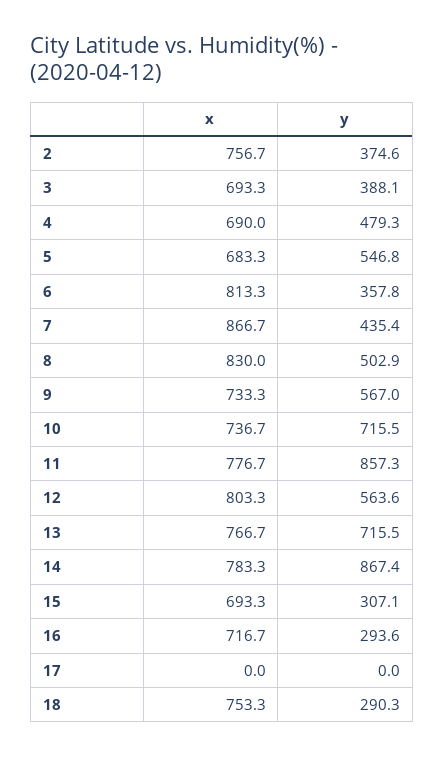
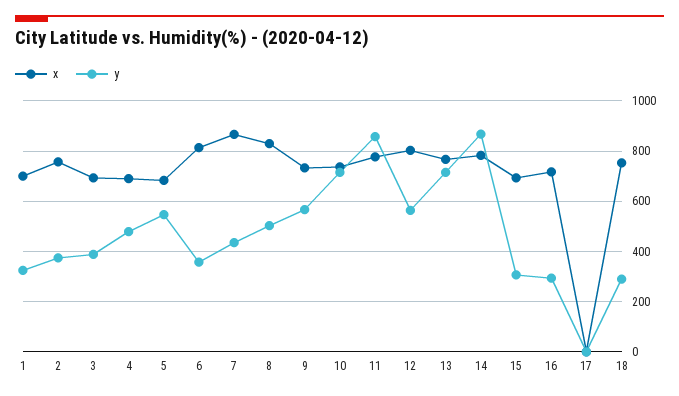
x, 1: none -> 700
y, 1: none -> 325

